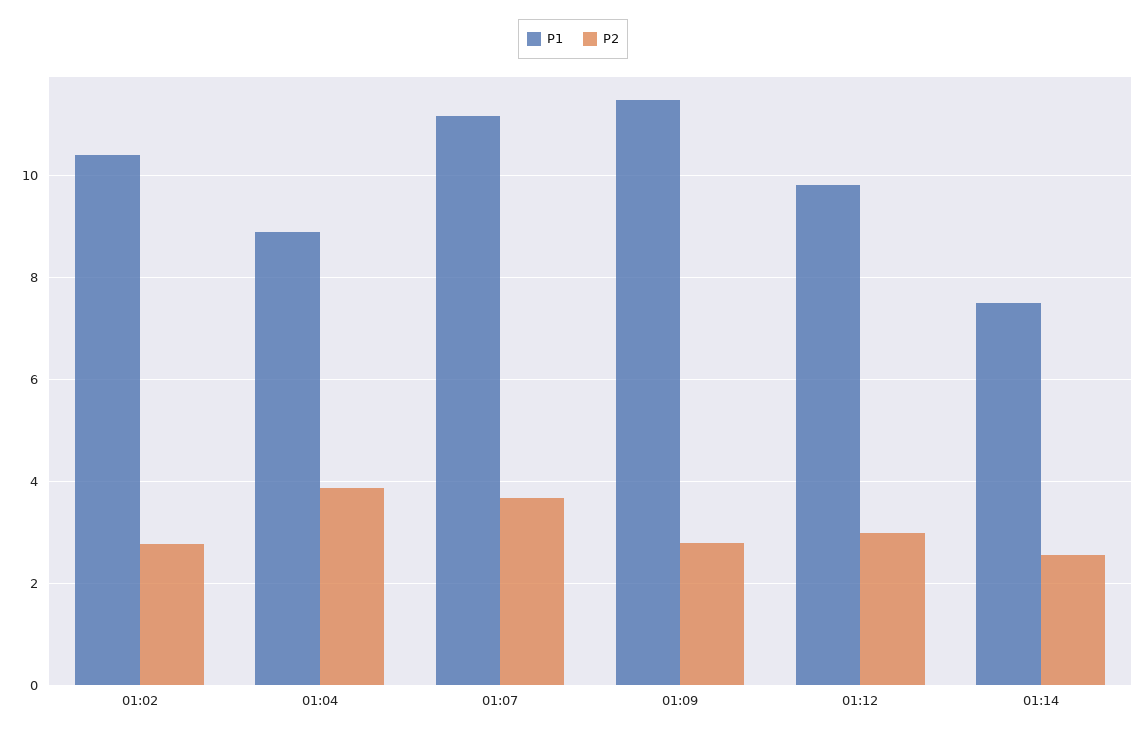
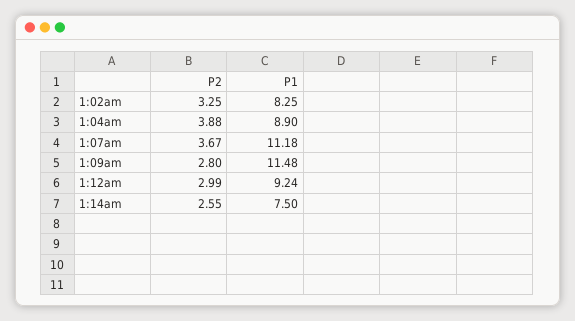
P1, 01:02: 10.4 -> 8.25
P2, 01:02: 2.8 -> 3.25
P1, 01:12: 9.8 -> 9.24

